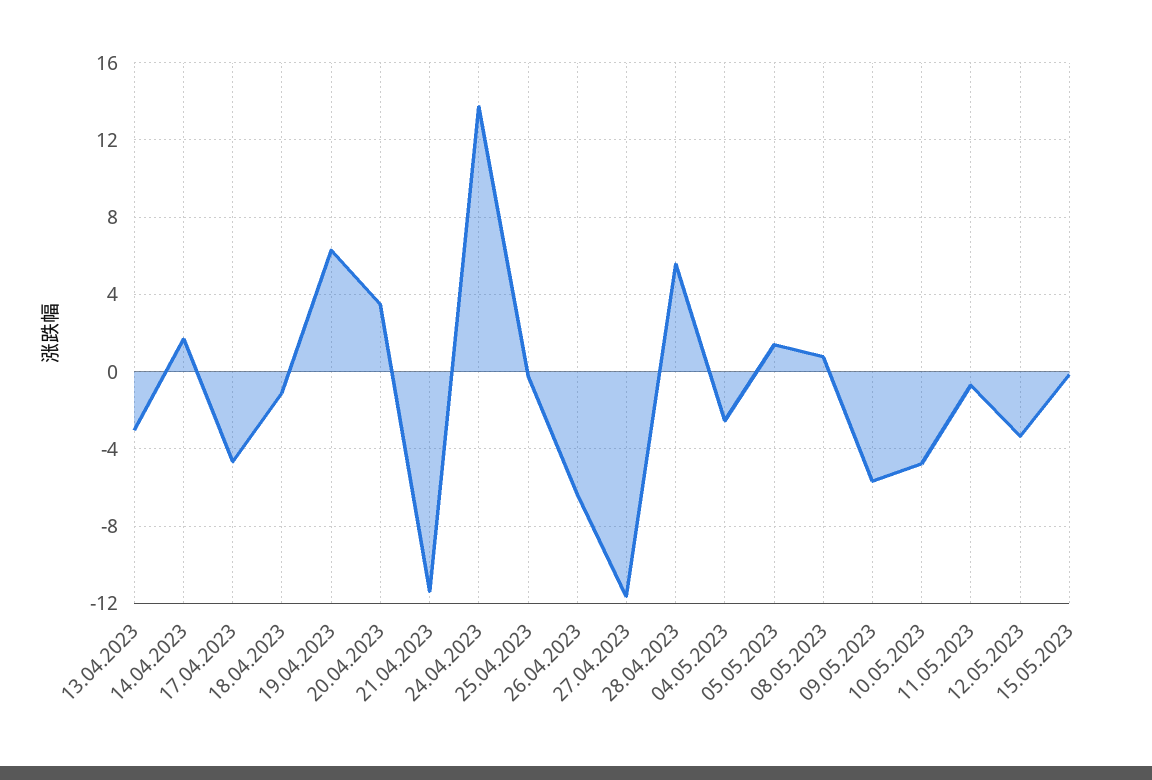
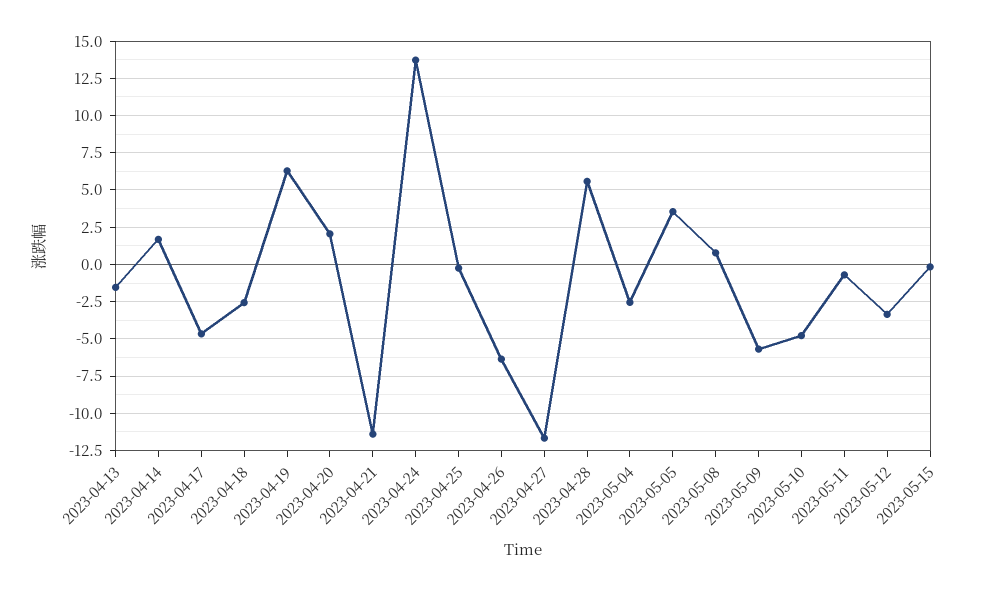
13.04.2023: -3 -> -1.5
18.04.2023: -1 -> -2.5
20.04.2023: 3.5 -> 2
05.05.2023: 1.5 -> 3.5

